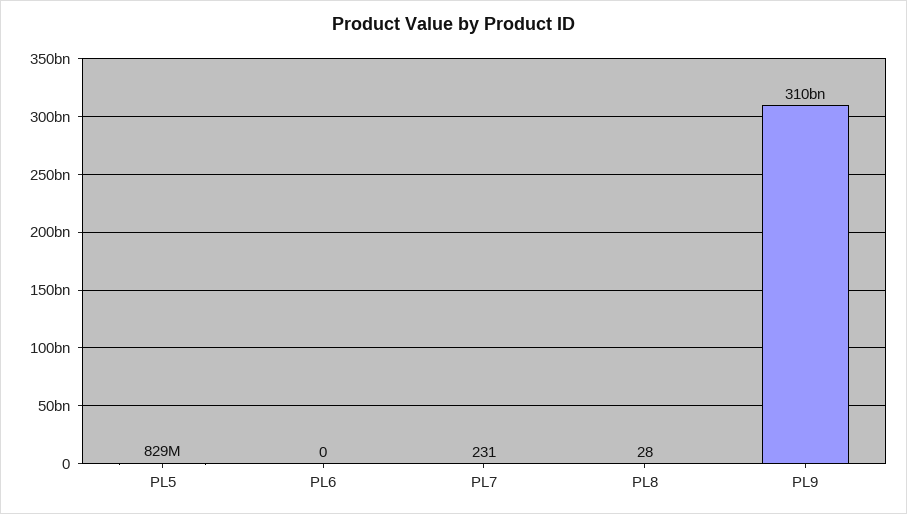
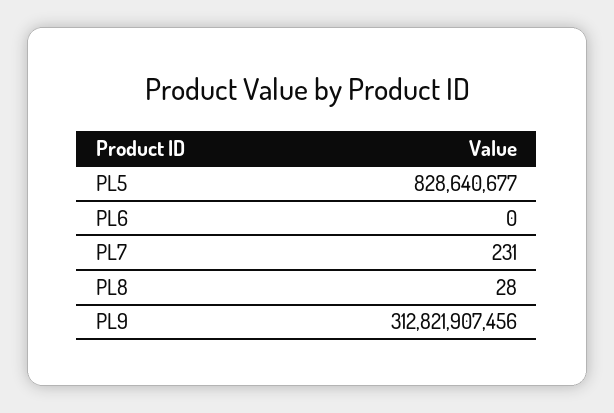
PL9: 310000000000 -> 312821907456

